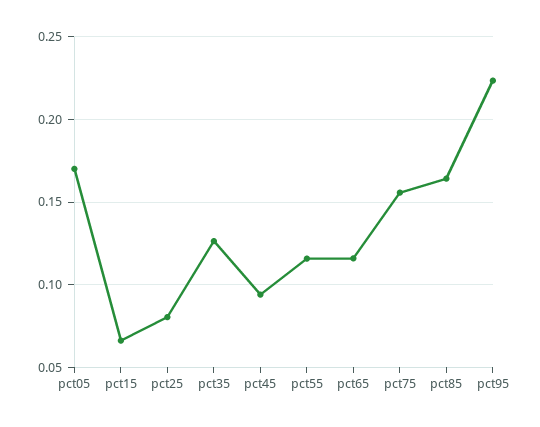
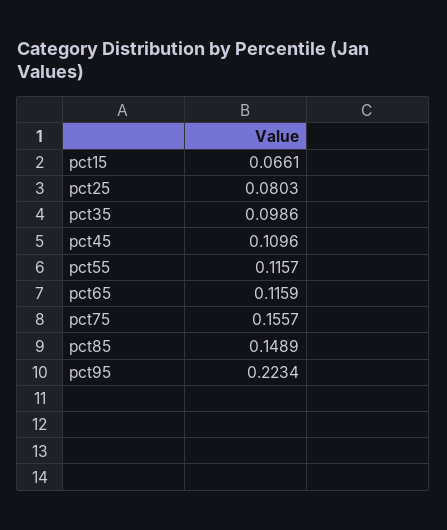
pct05: 0.17 -> none
pct35: 0.125 -> 0.0986
pct45: 0.095 -> 0.1096
pct85: 0.165 -> 0.1489

